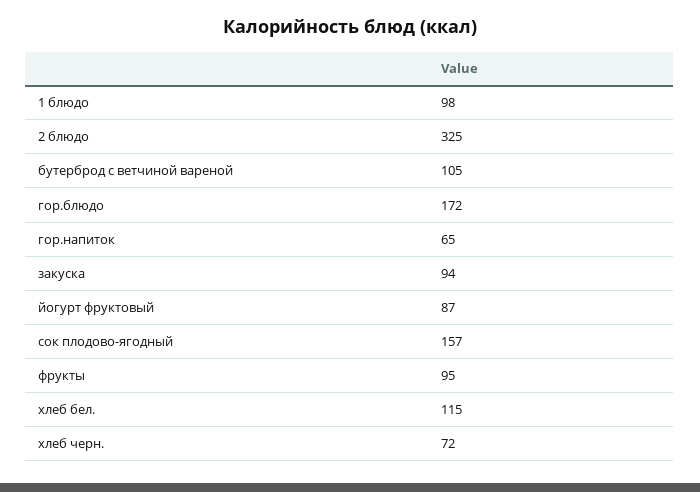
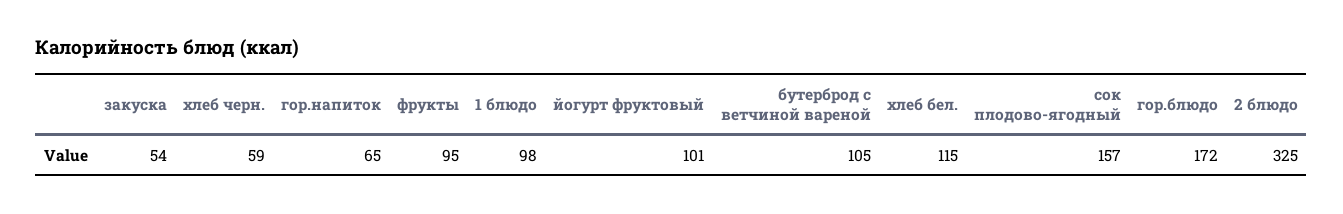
закуска: 94 -> 54
йогурт фруктовый: 87 -> 101
хлеб черн.: 72 -> 59

